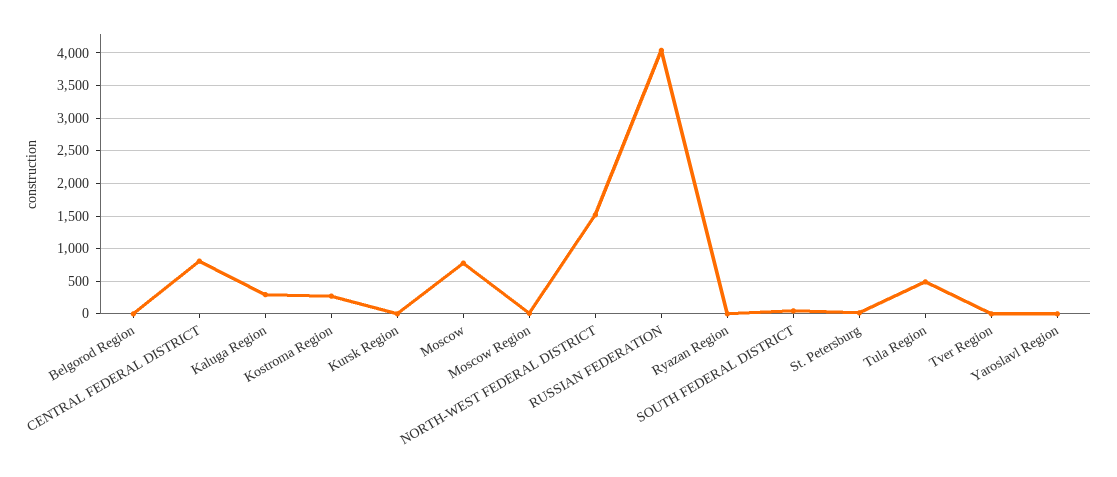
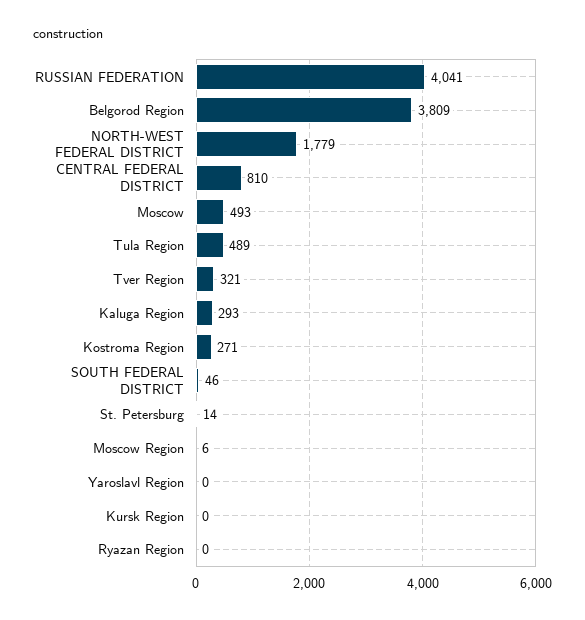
Belgorod Region: 0 -> 3809
Moscow: 800 -> 493
NORTH-WEST FEDERAL DISTRICT: 1500 -> 1779
Tver Region: 0 -> 321

